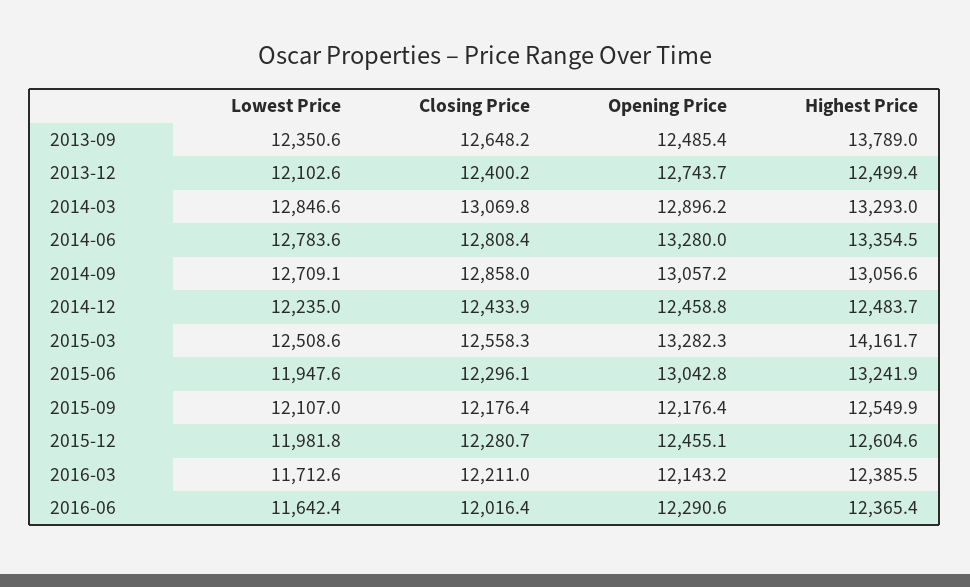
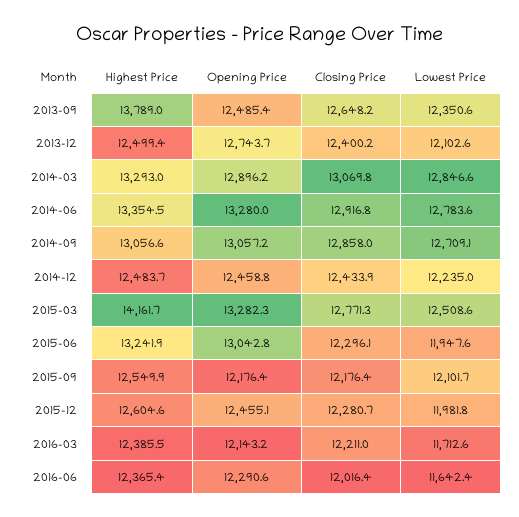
Closing Price, 2014-06: 12808.4 -> 12916.8
Closing Price, 2015-03: 12558.3 -> 12771.3
Lowest Price, 2015-09: 12107 -> 12101.7

